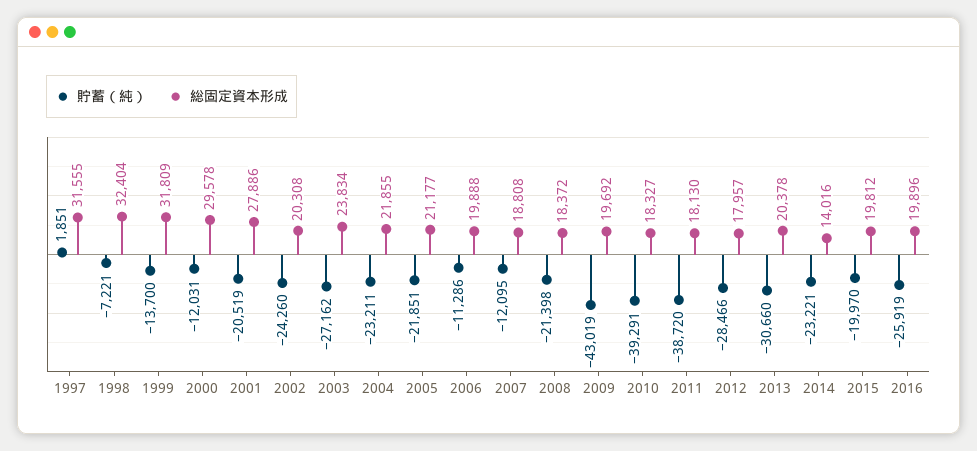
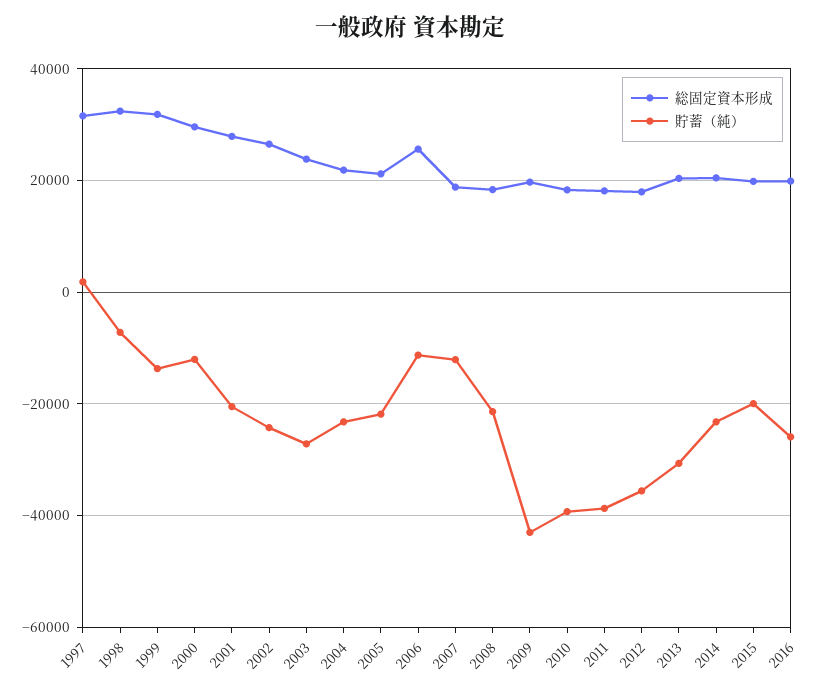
総固定資本形成, 2002: 20308 -> 26000
総固定資本形成, 2006: 19888 -> 26000
貯蓄（純）, 2012: -28466 -> -36000
総固定資本形成, 2014: 14016 -> 20000

